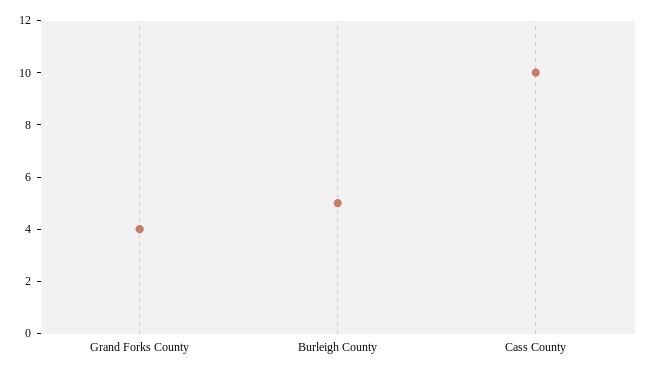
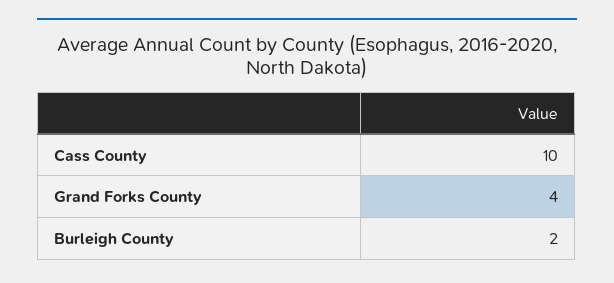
Burleigh County: 5 -> 2

